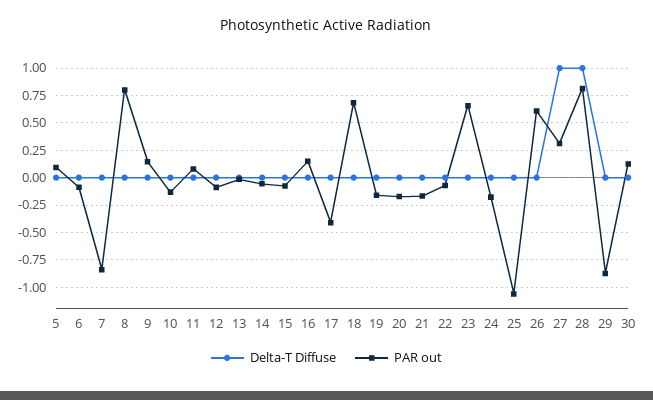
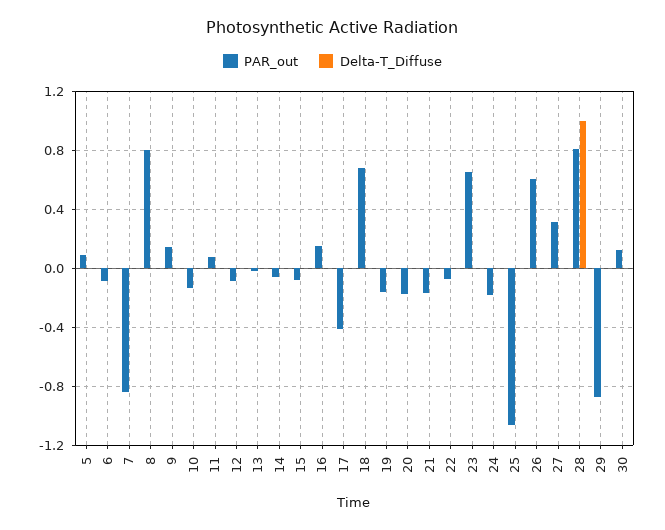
Delta-T Diffuse, 27: 1 -> 0

